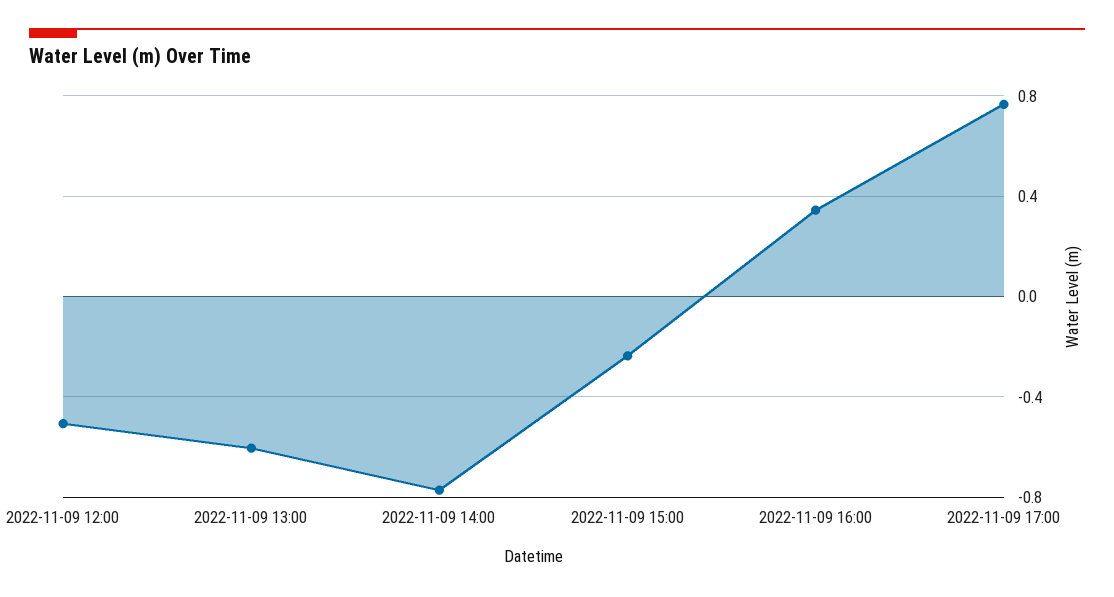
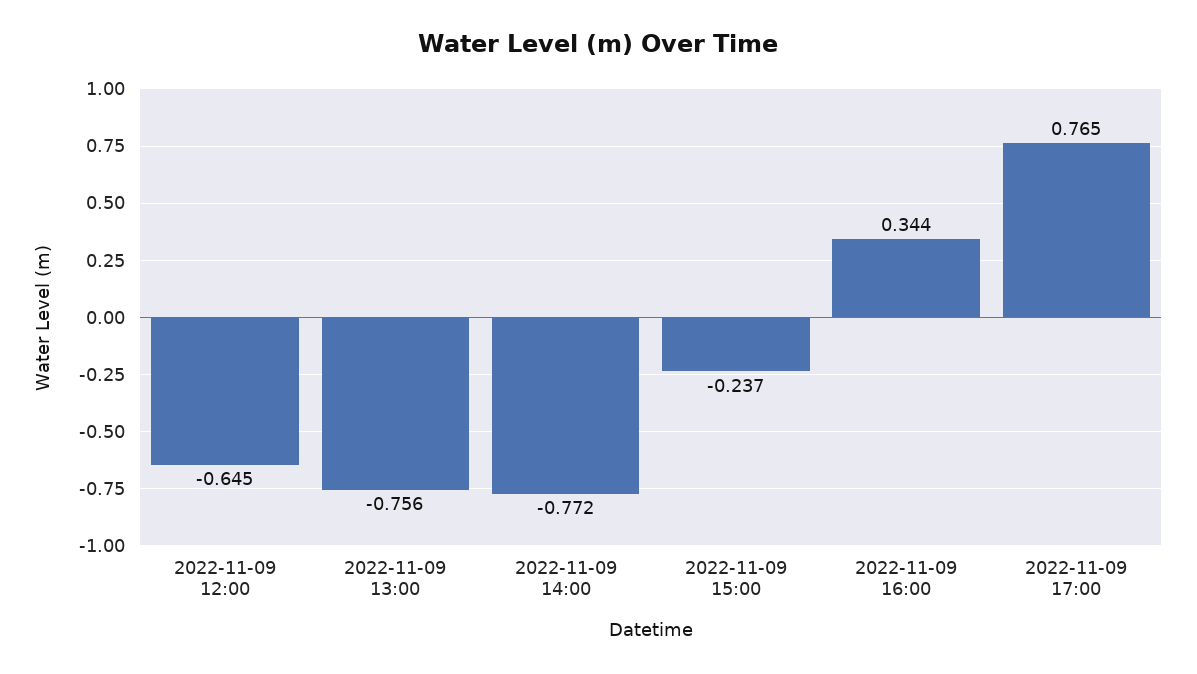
2022-11-09 12:00: -0.5 -> -0.645
2022-11-09 13:00: -0.6 -> -0.756

